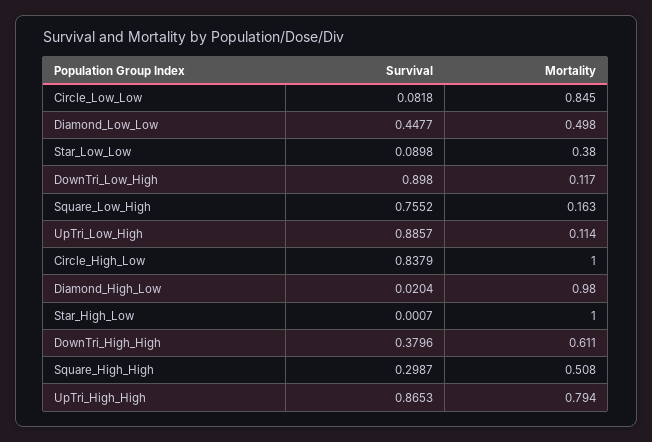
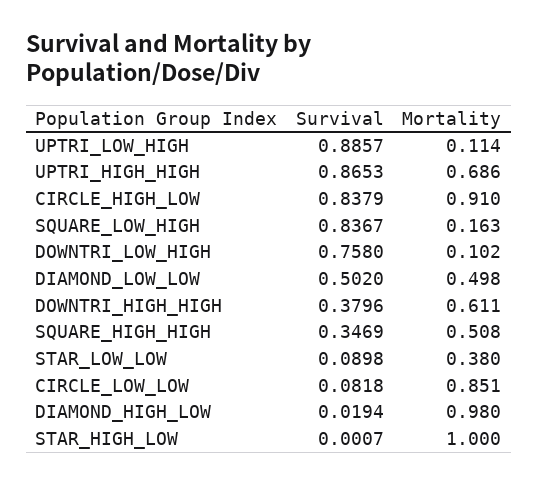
Mortality, Circle_Low_Low: 0.845 -> 0.851
Survival, Diamond_Low_Low: 0.4477 -> 0.502
Survival, DownTri_Low_High: 0.898 -> 0.758
Mortality, DownTri_Low_High: 0.117 -> 0.102
Survival, Square_Low_High: 0.7552 -> 0.8367
Mortality, Circle_High_Low: 1 -> 0.91
Survival, Diamond_High_Low: 0.0204 -> 0.0194
Survival, Square_High_High: 0.2987 -> 0.3469
Mortality, UpTri_High_High: 0.794 -> 0.686

